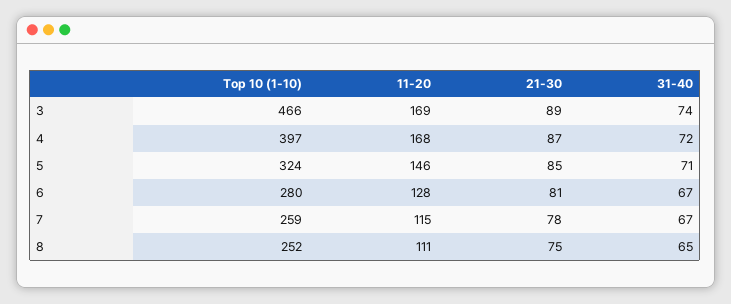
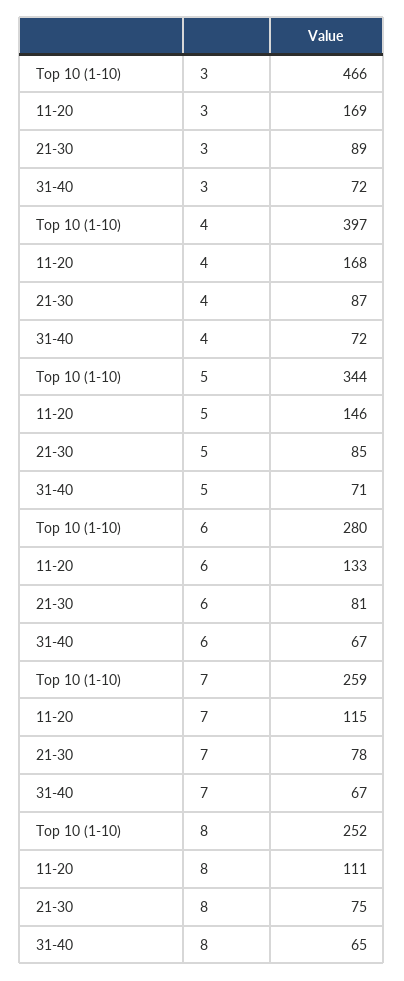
31-40, 3: 74 -> 72
Top 10 (1-10), 5: 324 -> 344
11-20, 6: 128 -> 133

